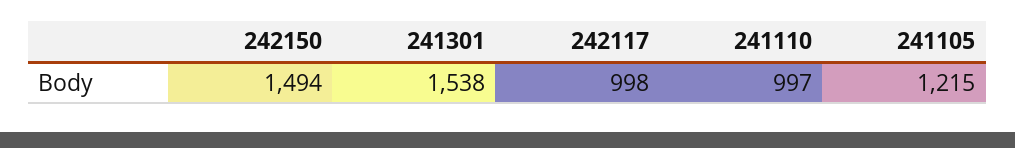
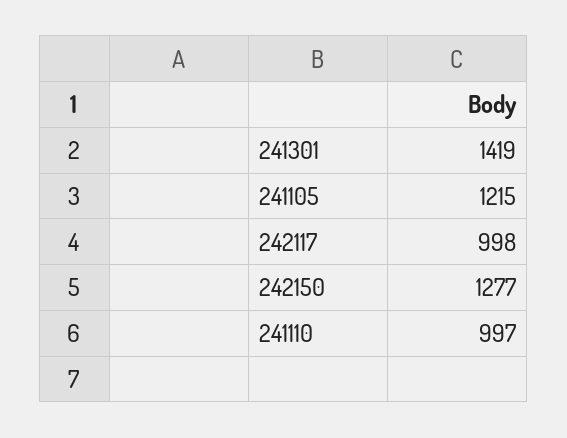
242150: 1494 -> 1277
241301: 1538 -> 1419

